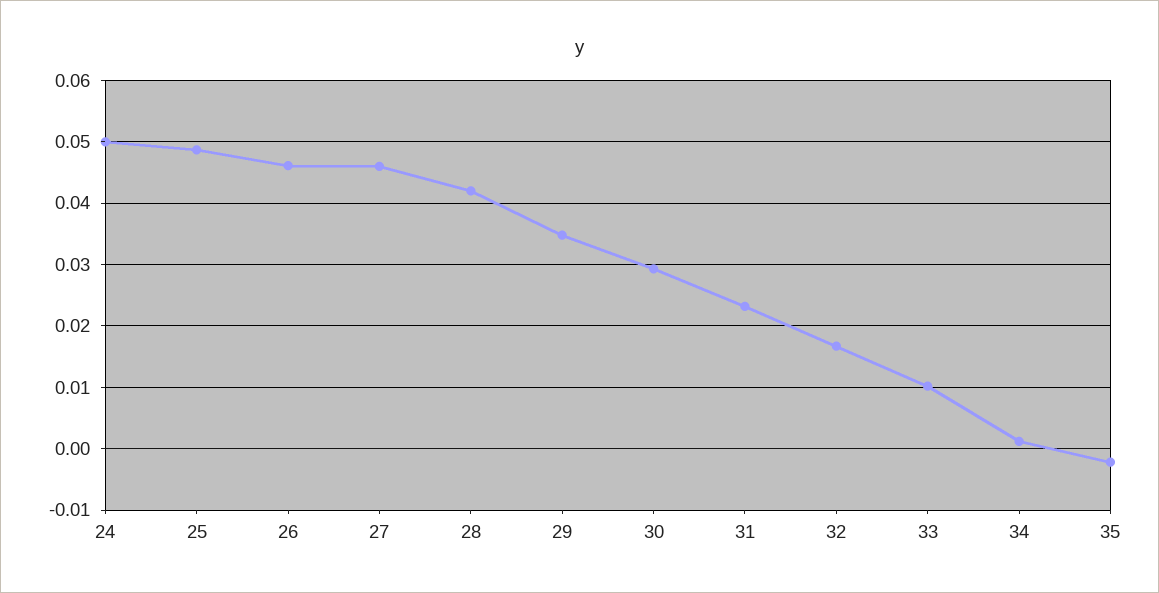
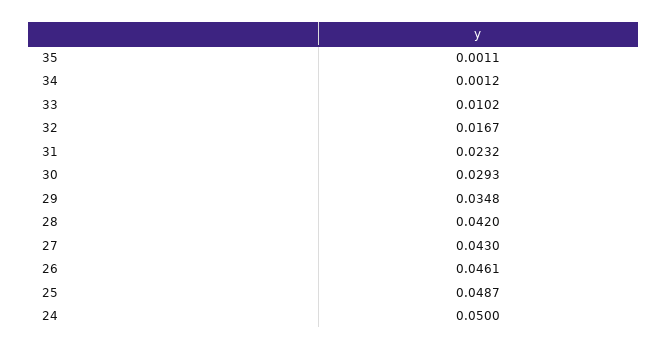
27: 0.046 -> 0.043
35: -0.002 -> 0.0011

